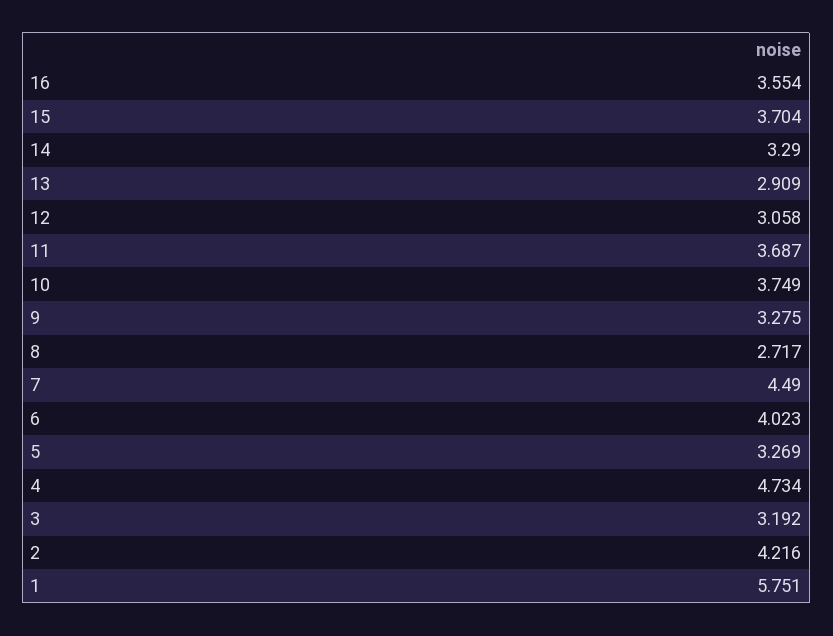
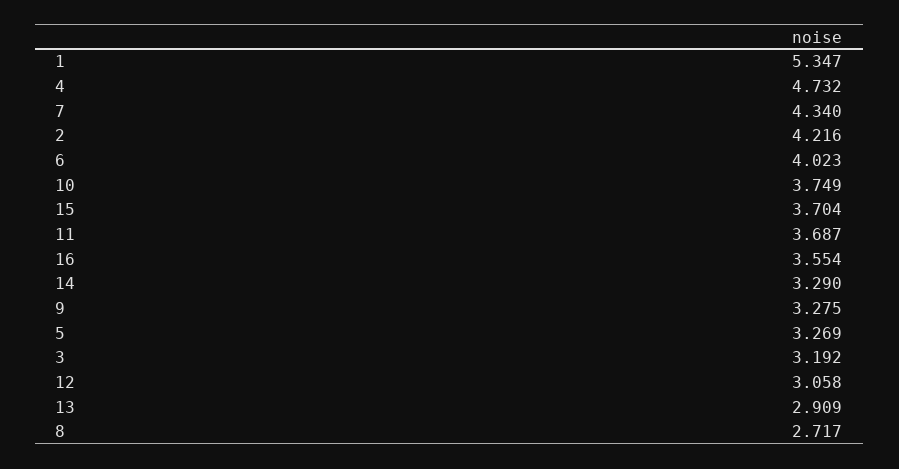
7: 4.49 -> 4.34
4: 4.734 -> 4.732
1: 5.751 -> 5.347

